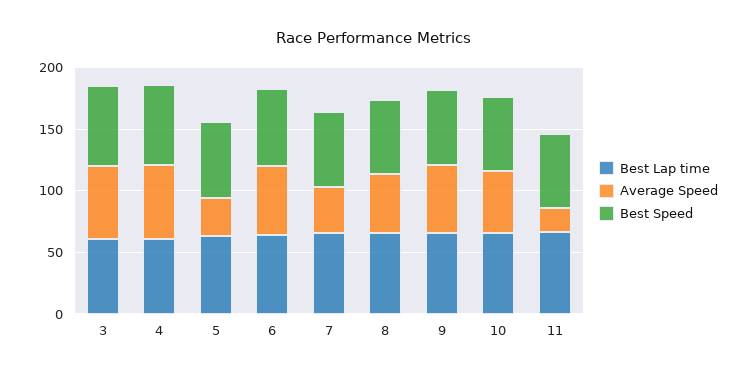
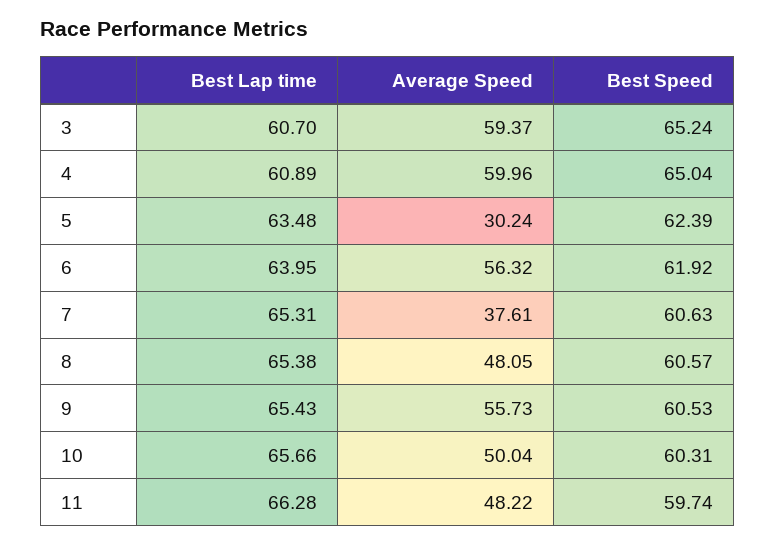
Average Speed, 11: 20 -> 48.22

